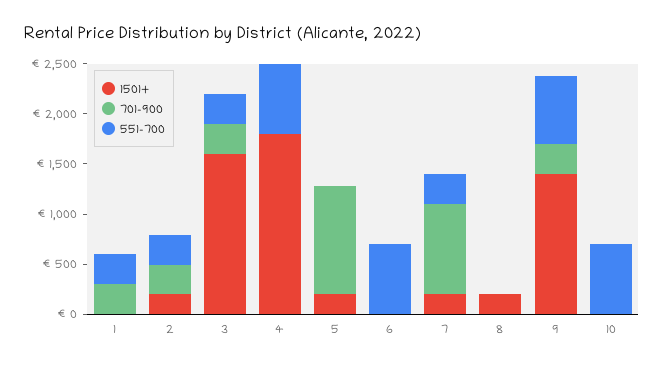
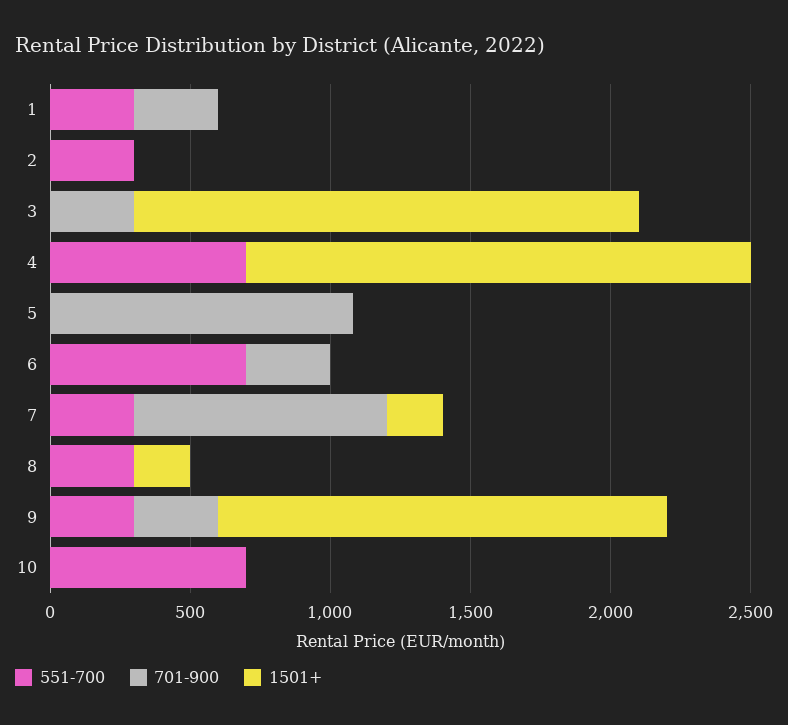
1501+, 2: 200 -> 0
701-900, 2: 300 -> 0
1501+, 3: 1600 -> 1800
551-700, 3: 300 -> 0
1501+, 5: 200 -> 0
701-900, 6: 0 -> 300
551-700, 8: 0 -> 300
1501+, 9: 1400 -> 1600
551-700, 9: 700 -> 300

